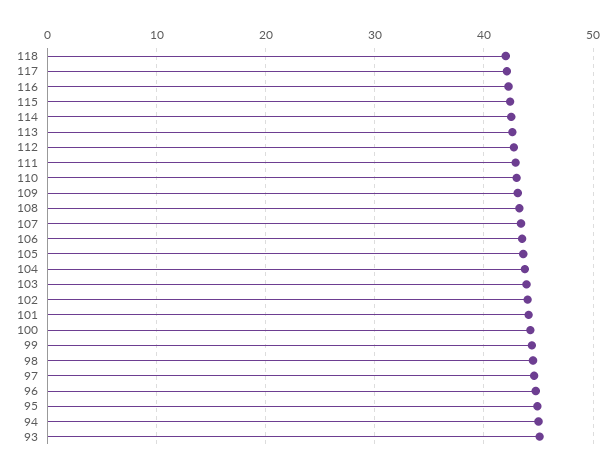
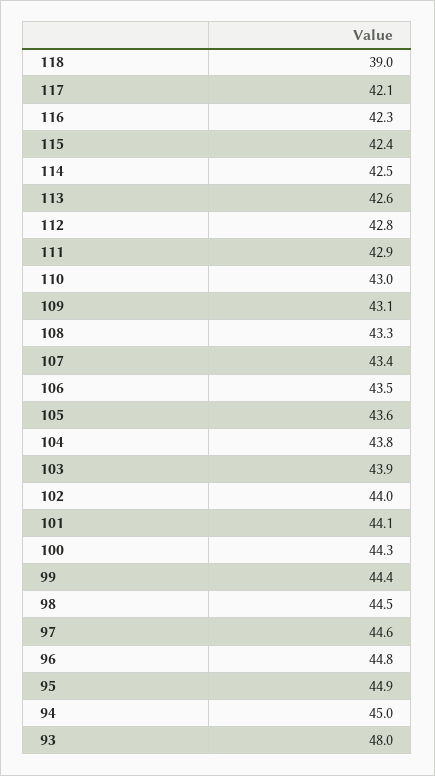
118: 42 -> 39
93: 45 -> 48

